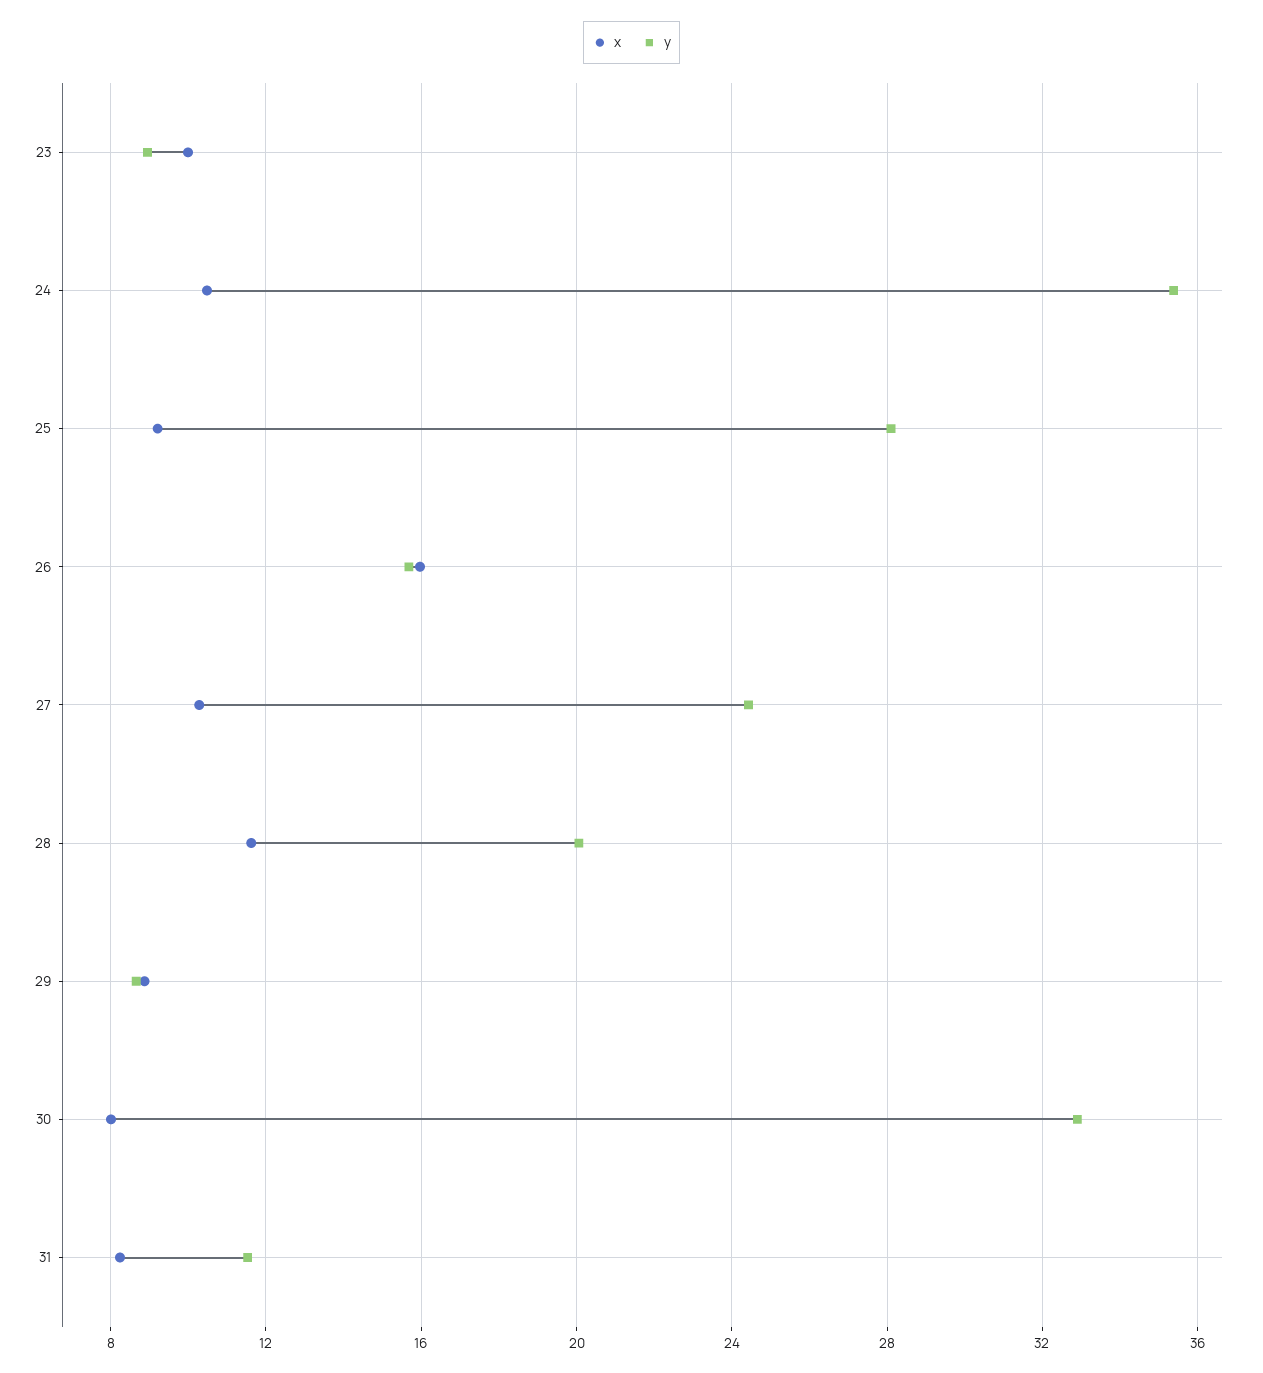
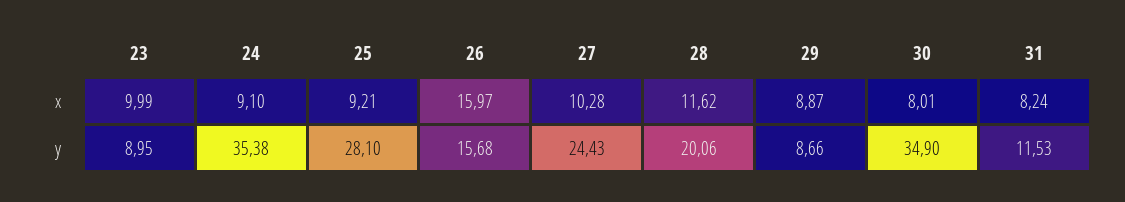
x, 24: 10.5 -> 9.1
y, 30: 33 -> 34.9

